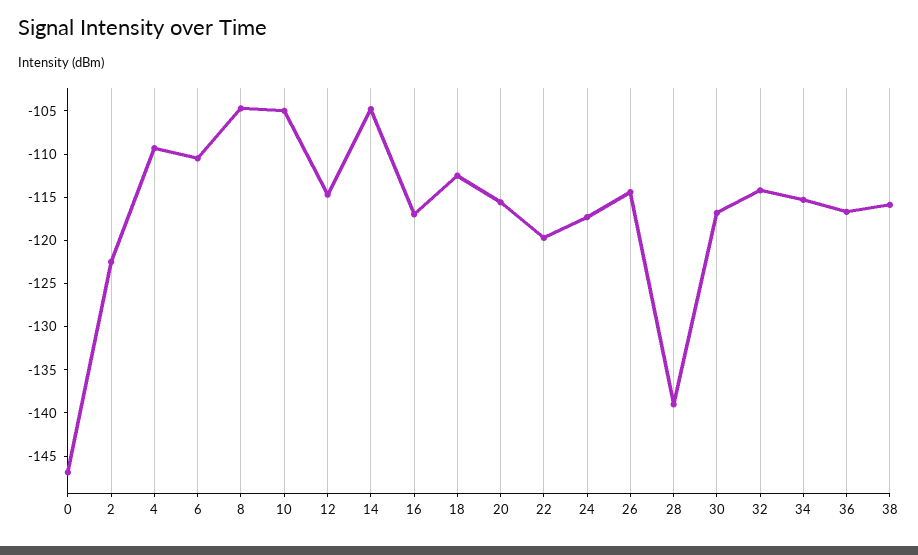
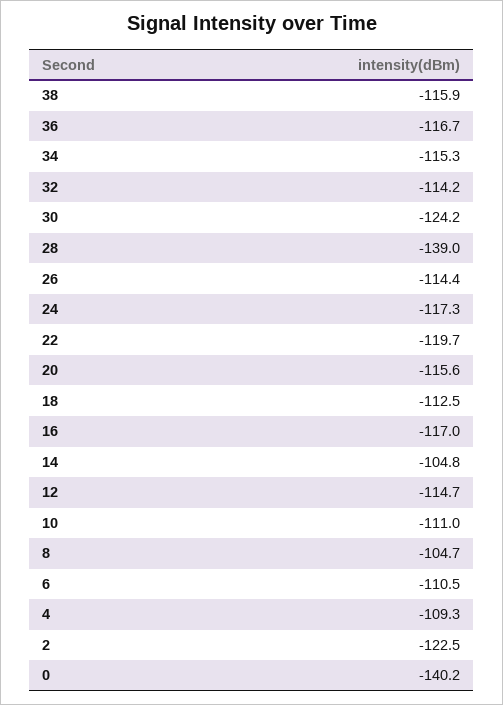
0: -147 -> -140.2
10: -105 -> -111
30: -117 -> -124.2

